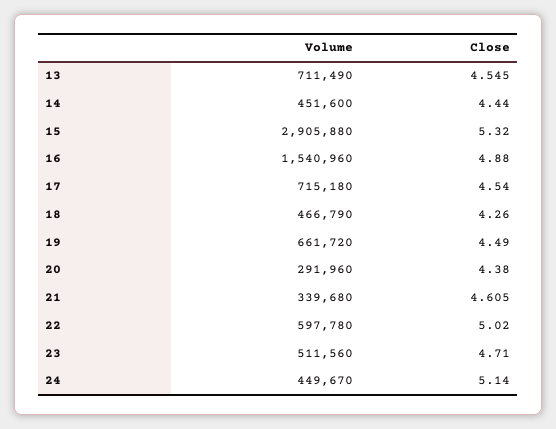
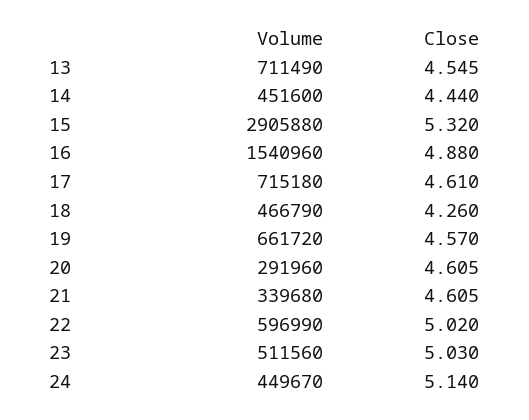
Close, 17: 4.54 -> 4.61
Close, 19: 4.49 -> 4.57
Close, 20: 4.38 -> 4.605
Volume, 22: 597780 -> 596990
Close, 23: 4.71 -> 5.03

